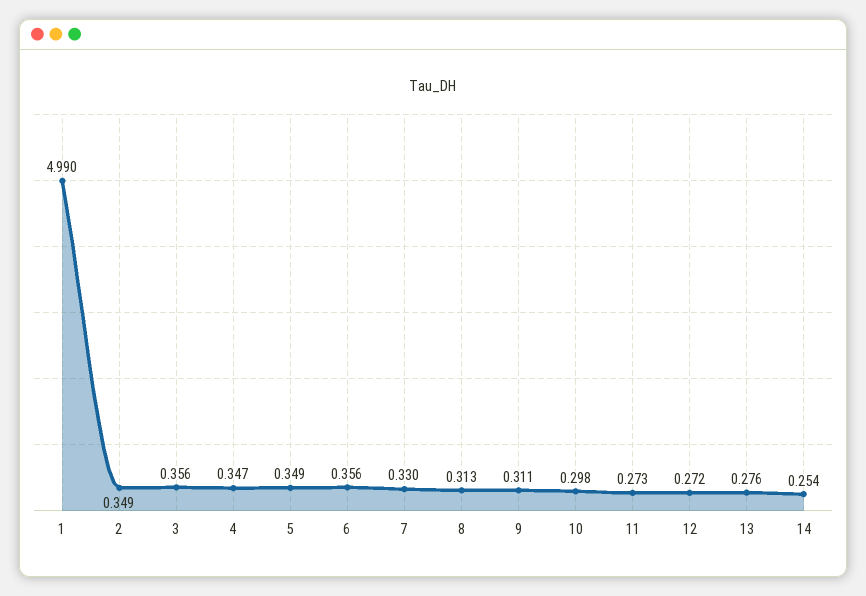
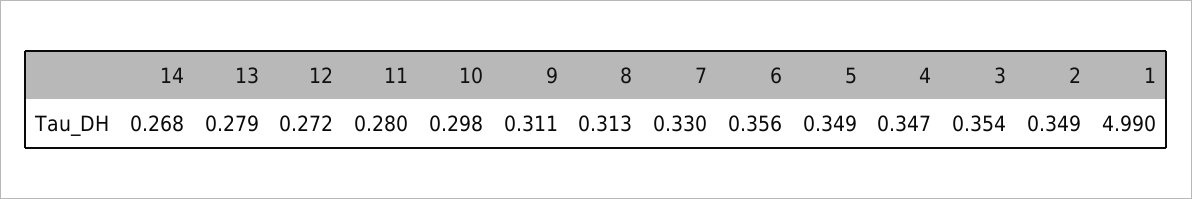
3: 0.356 -> 0.354
11: 0.273 -> 0.28
13: 0.276 -> 0.279
14: 0.254 -> 0.268

